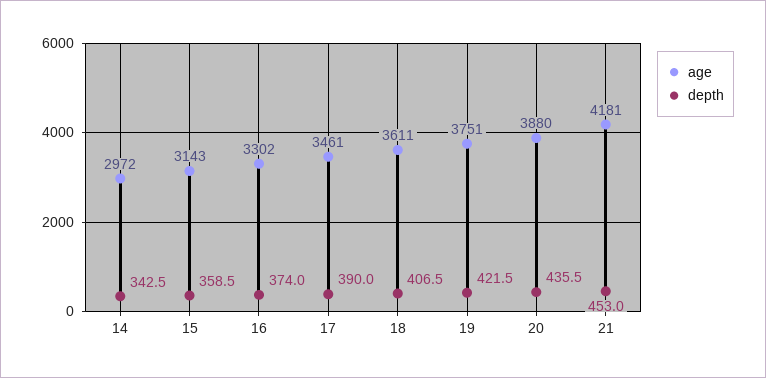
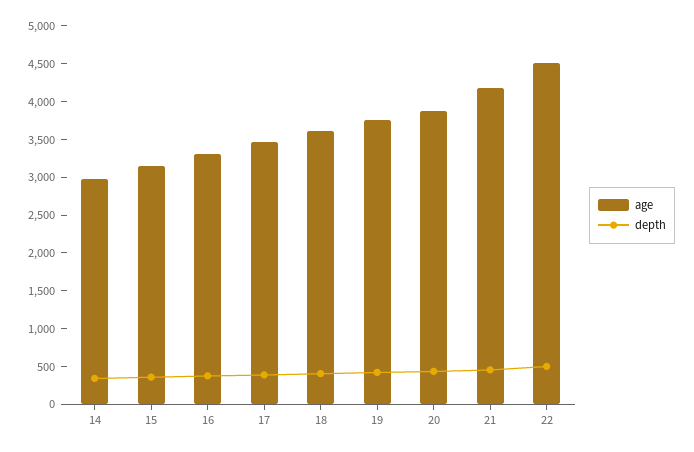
age, 22: none -> 4500
depth, 22: none -> 500

